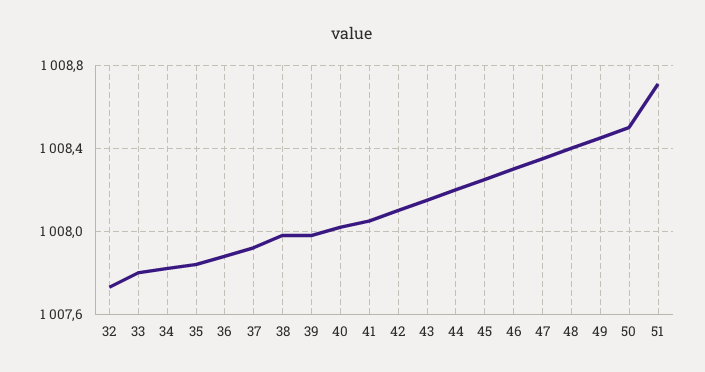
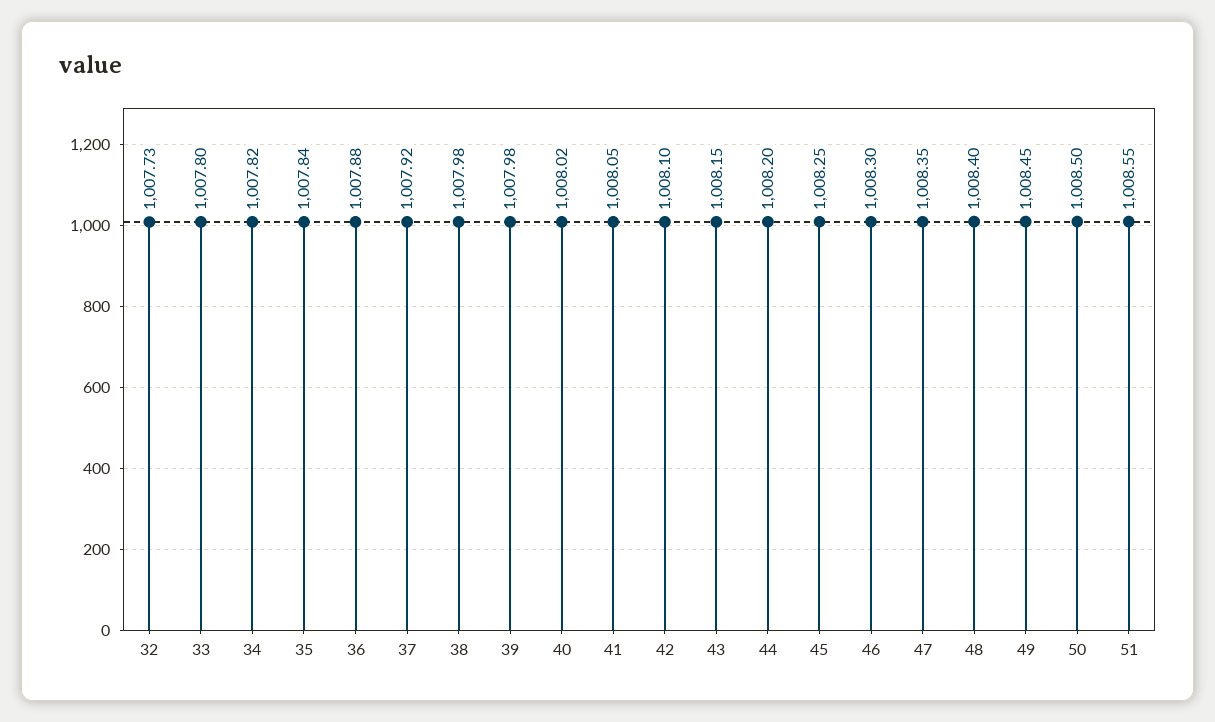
51: 1008.7 -> 1008.55

